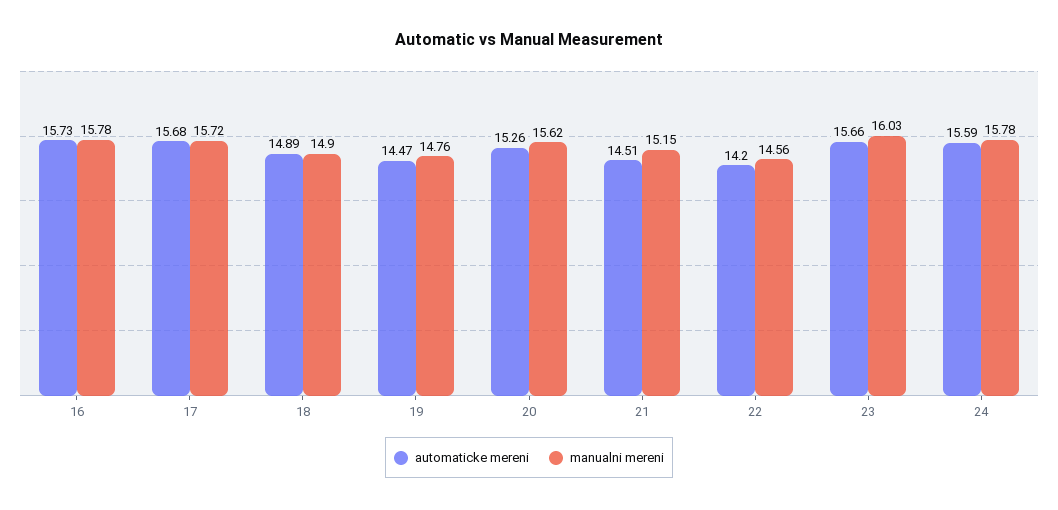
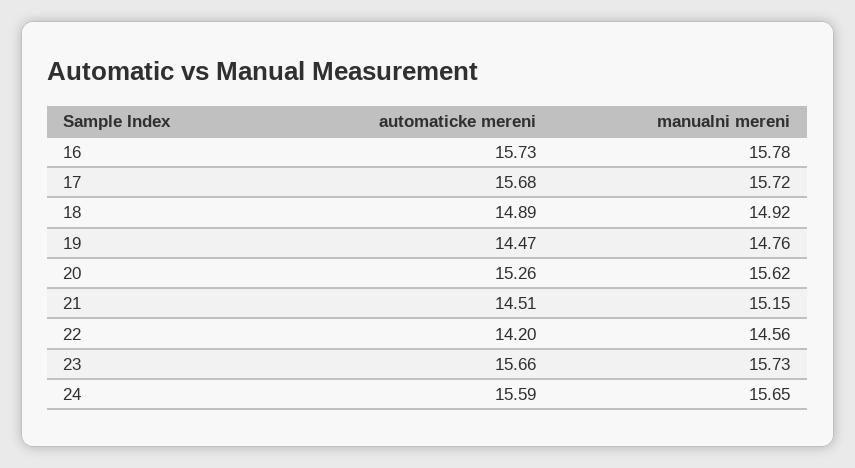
manualni mereni, 18: 14.9 -> 14.92
manualni mereni, 23: 16.03 -> 15.73
manualni mereni, 24: 15.78 -> 15.65

